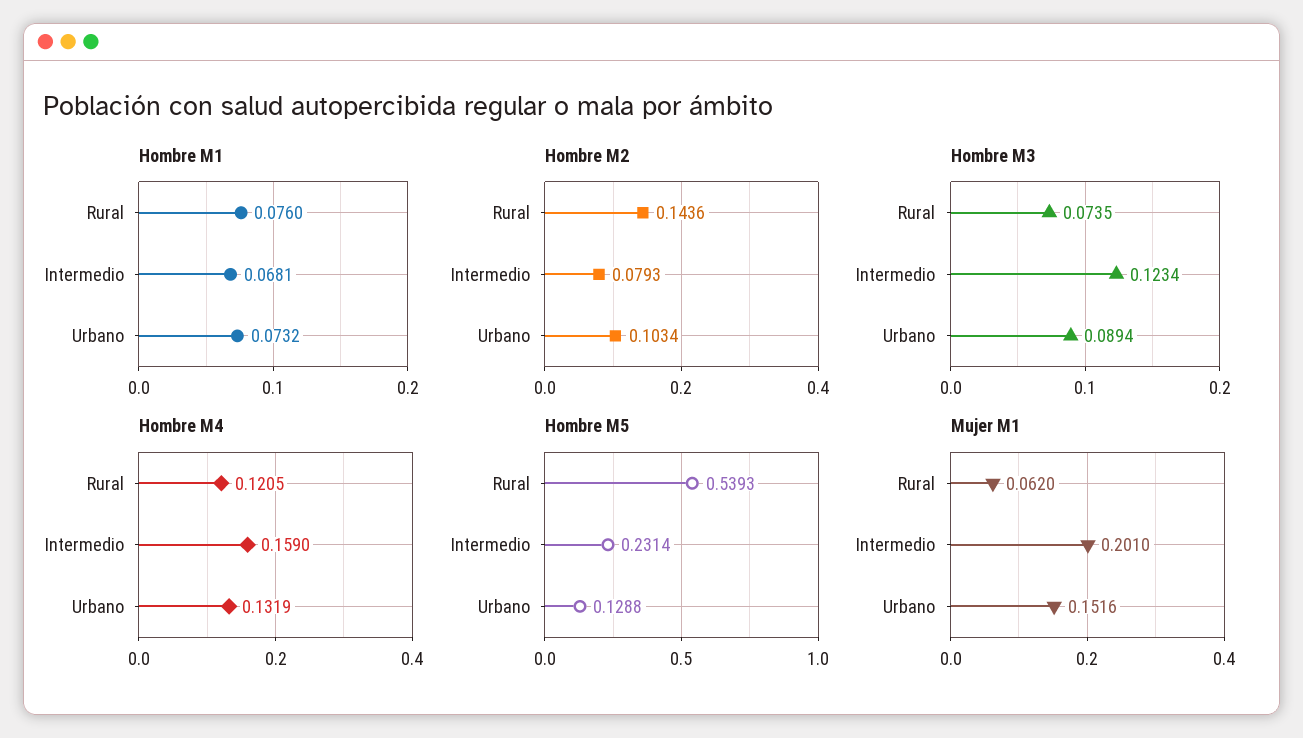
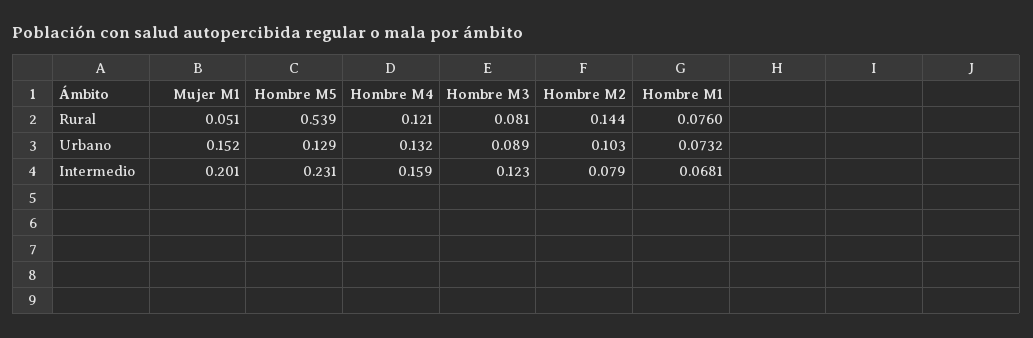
Hombre M3, Rural: 0.0735 -> 0.081
Mujer M1, Rural: 0.062 -> 0.051

